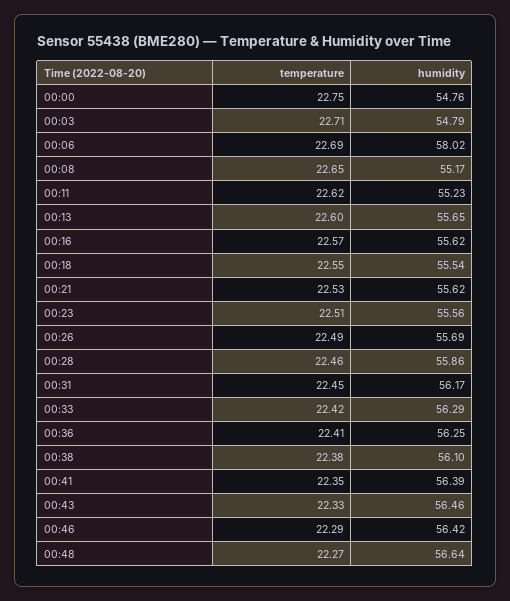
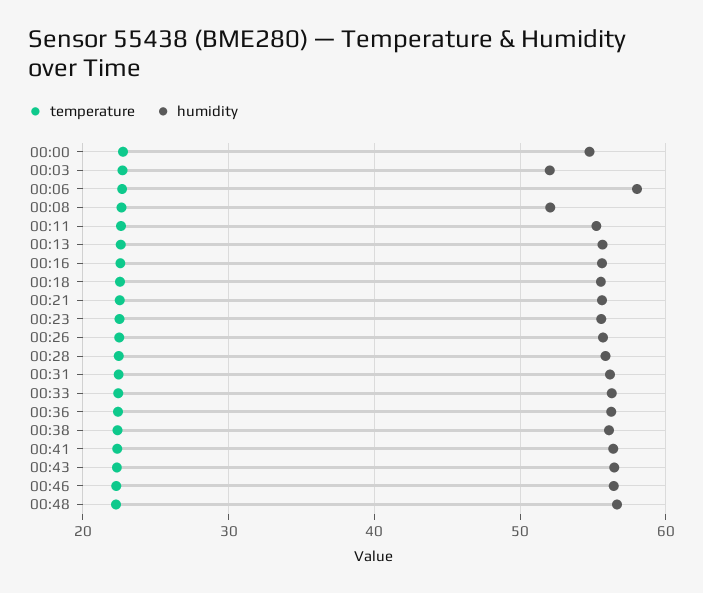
humidity, 00:03: 54.79 -> 52
humidity, 00:08: 55.17 -> 52

